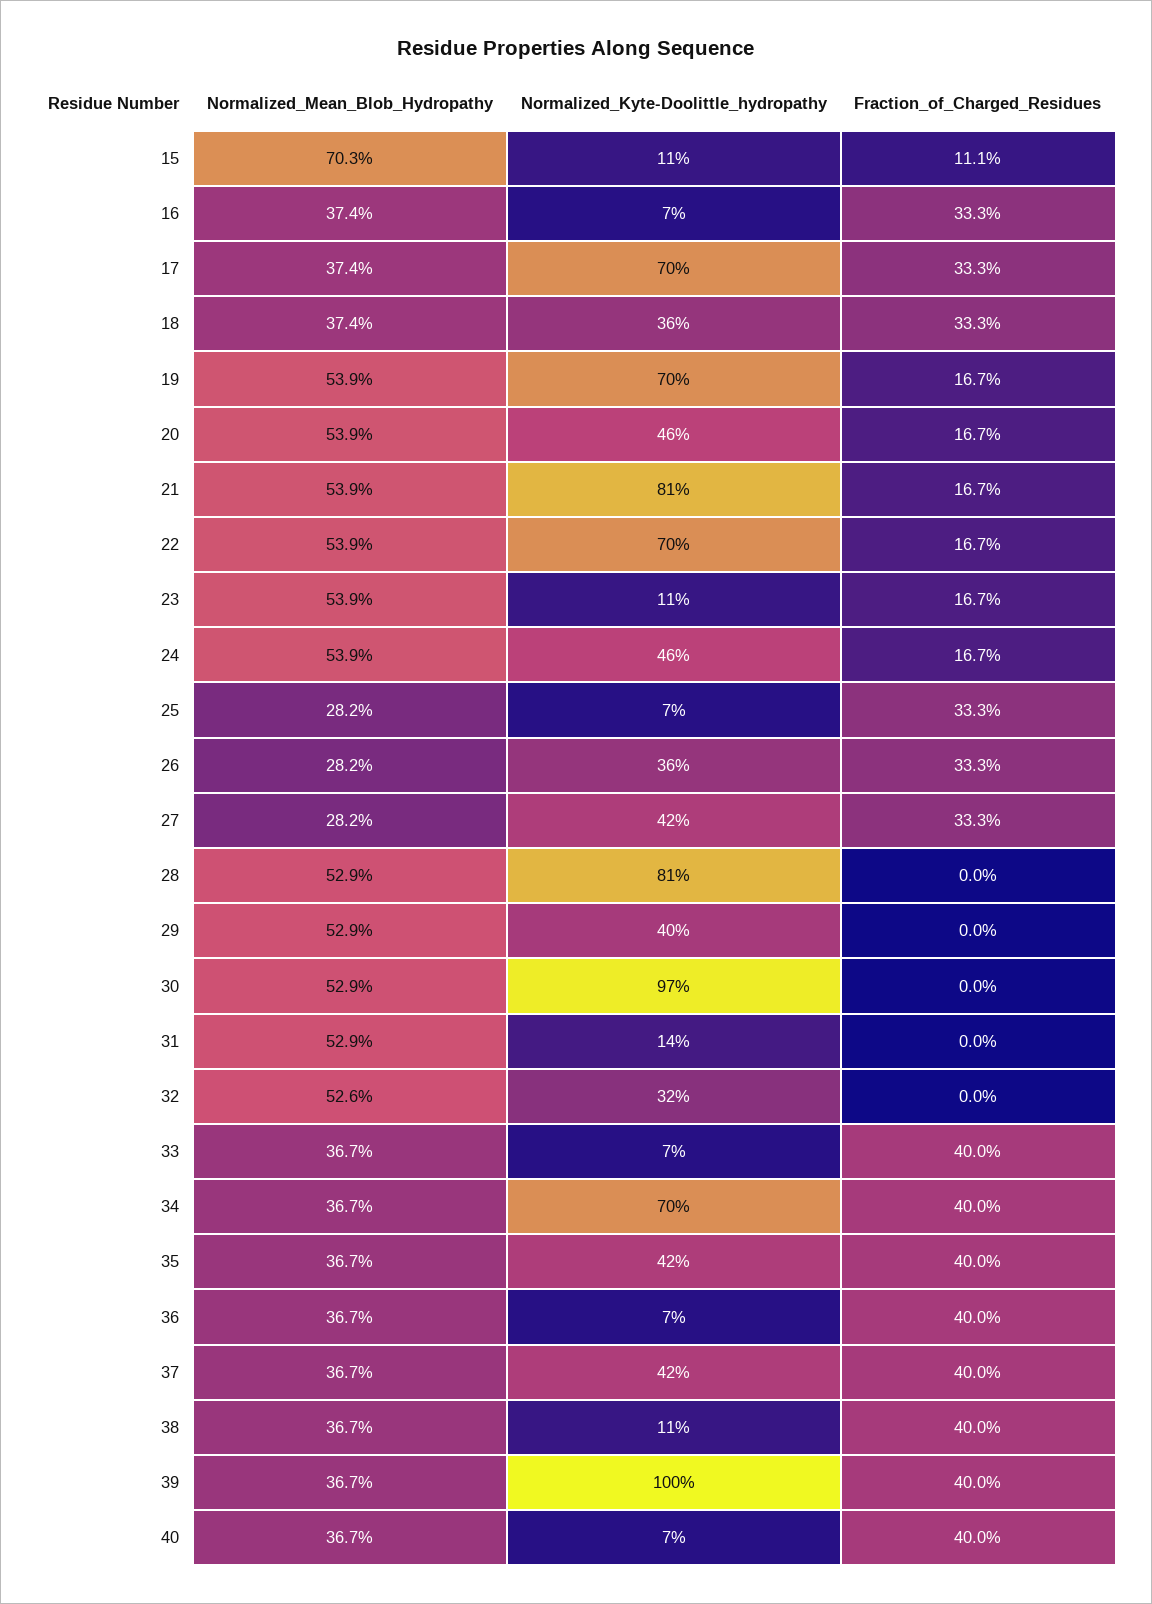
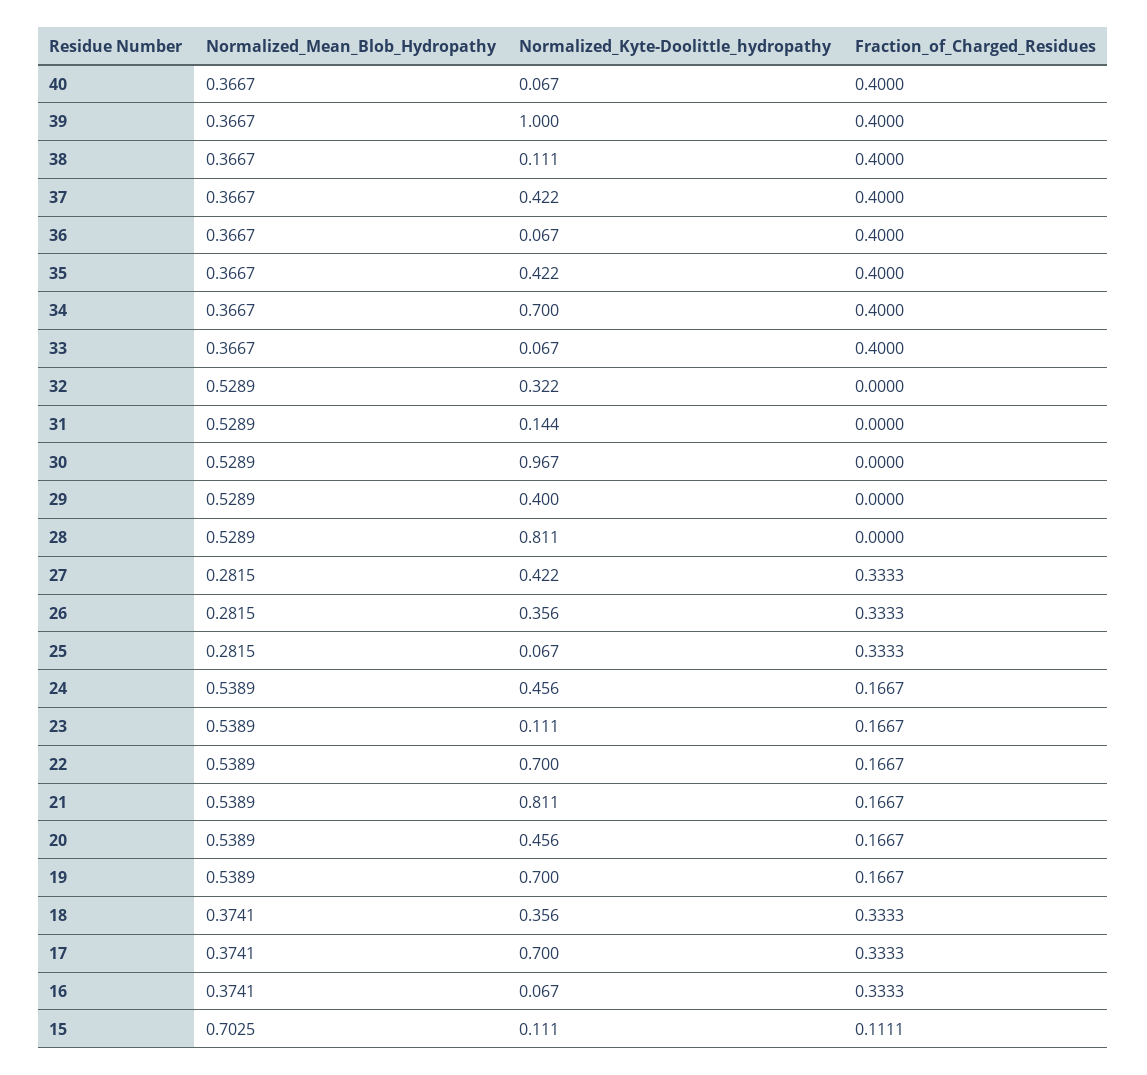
Normalized_Mean_Blob_Hydropathy, 32: 0.526 -> 0.5289

